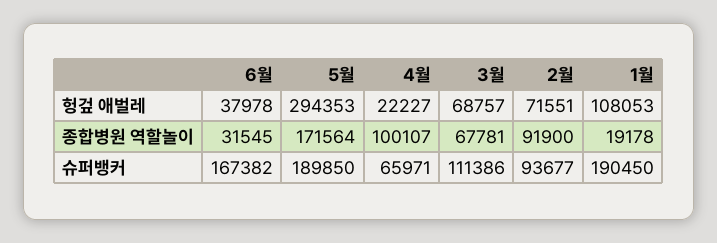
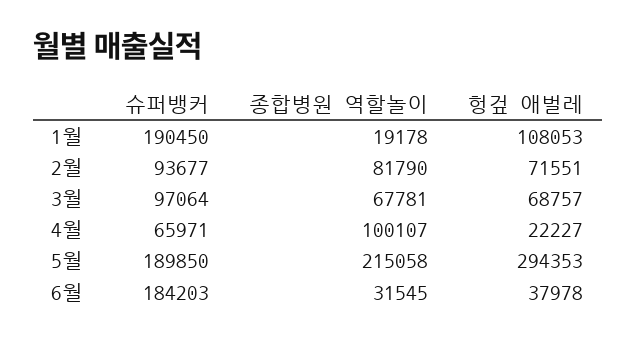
5월, 종합병원 역할놀이: 171564 -> 215058
2월, 종합병원 역할놀이: 91900 -> 81790
6월, 슈퍼뱅커: 167382 -> 184203
3월, 슈퍼뱅커: 111386 -> 97064

